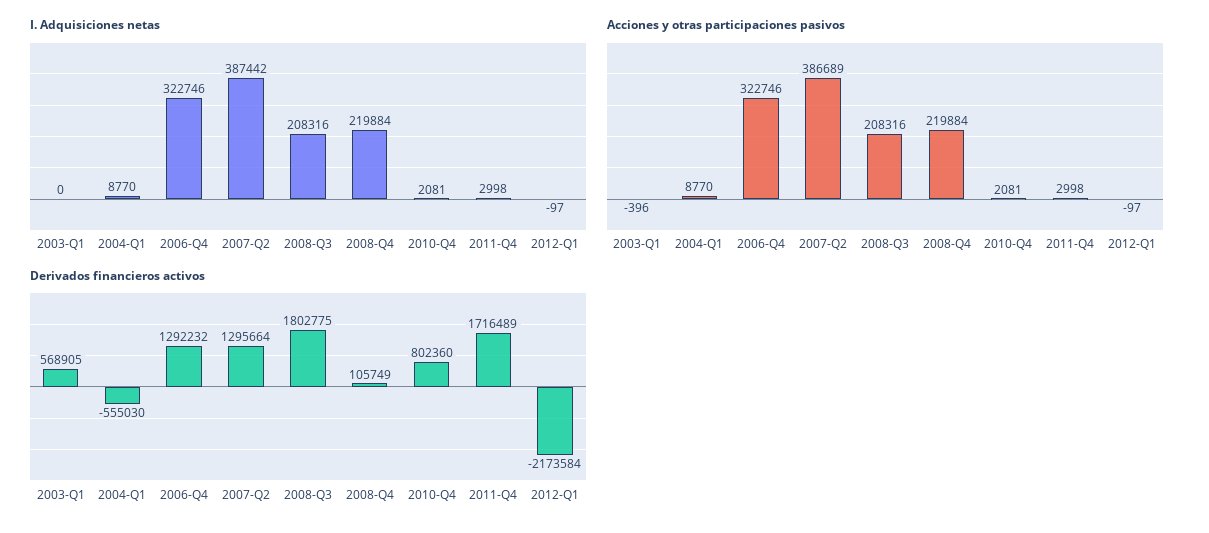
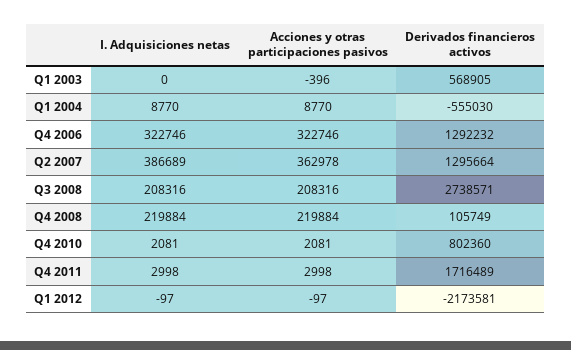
I. Adquisiciones netas, 2007-Q2: 387442 -> 386689
Acciones y otras participaciones pasivos, 2007-Q2: 386689 -> 362978
Derivados financieros activos, 2008-Q3: 1802775 -> 2738571
Derivados financieros activos, 2012-Q1: -2173584 -> -2173581

